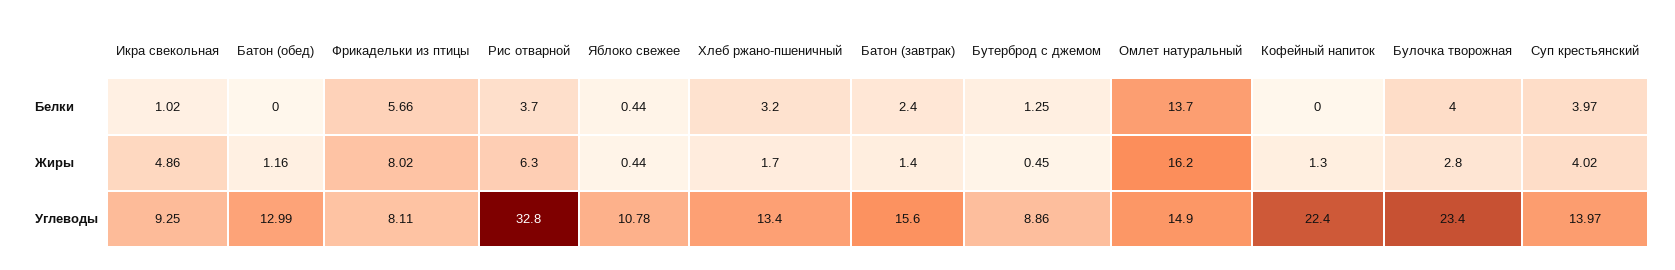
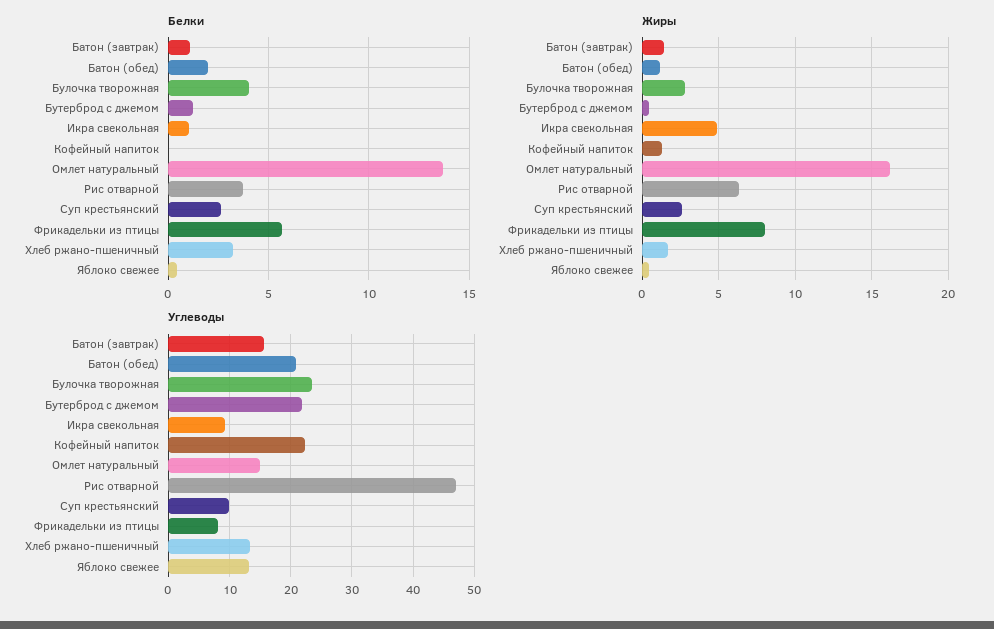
Белки, Батон (обед): 0 -> 2
Белки, Батон (завтрак): 2.4 -> 1
Белки, Суп крестьянский: 3.97 -> 2.5
Жиры, Суп крестьянский: 4.02 -> 2.5
Углеводы, Батон (обед): 12.99 -> 21
Углеводы, Рис отварной: 32.8 -> 47
Углеводы, Яблоко свежее: 10.78 -> 13
Углеводы, Бутерброд с джемом: 8.86 -> 22
Углеводы, Суп крестьянский: 13.97 -> 10

